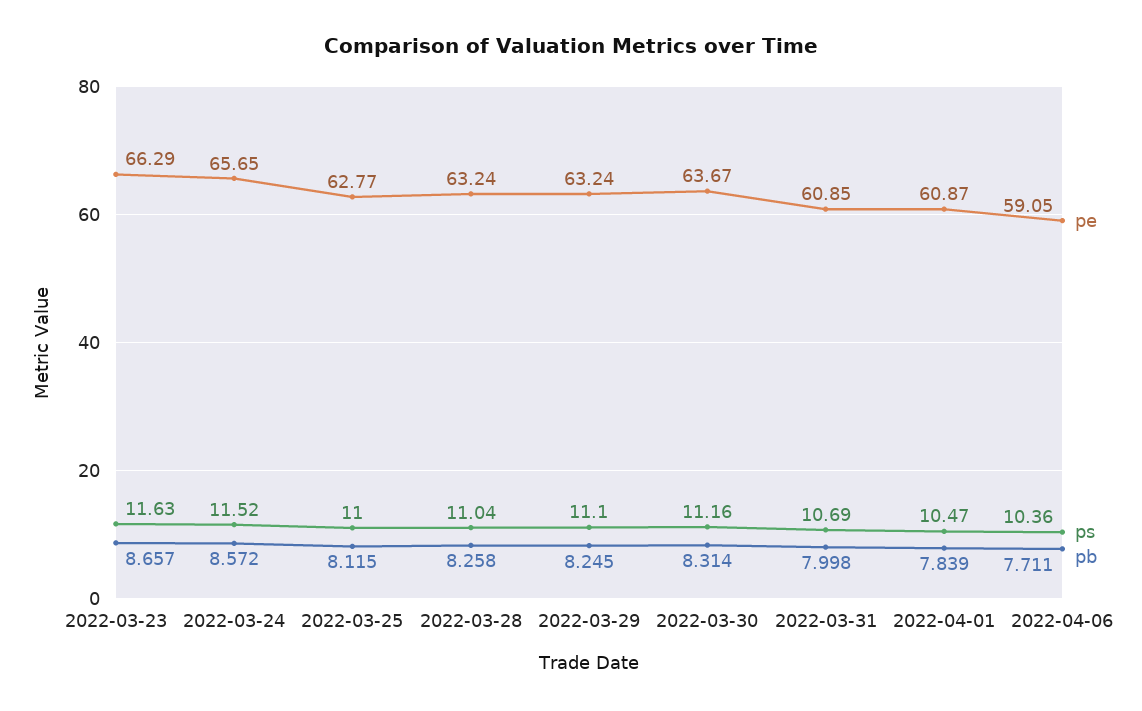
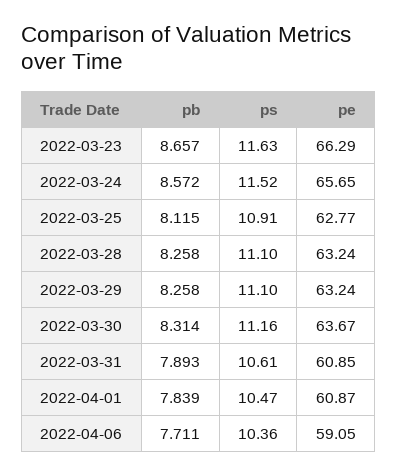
ps, 2022-03-25: 11 -> 10.91
ps, 2022-03-28: 11.04 -> 11.1
pb, 2022-03-29: 8.245 -> 8.258
ps, 2022-03-31: 10.69 -> 10.61
pb, 2022-03-31: 7.998 -> 7.893

